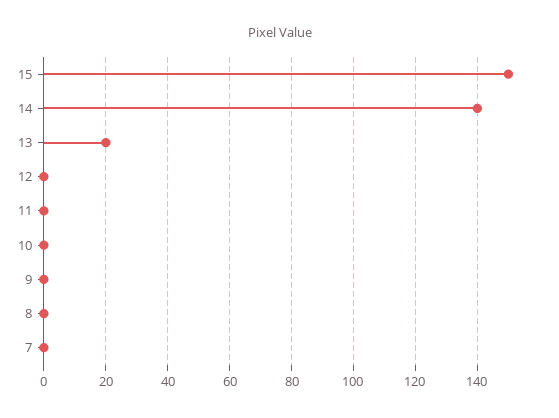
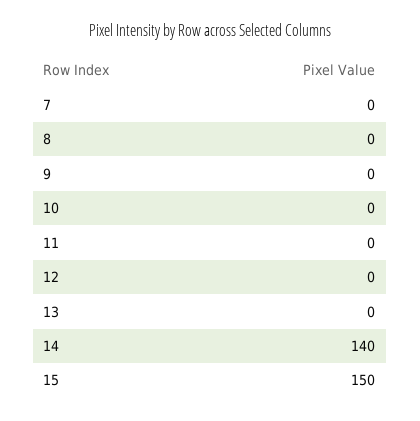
13: 20 -> 0

